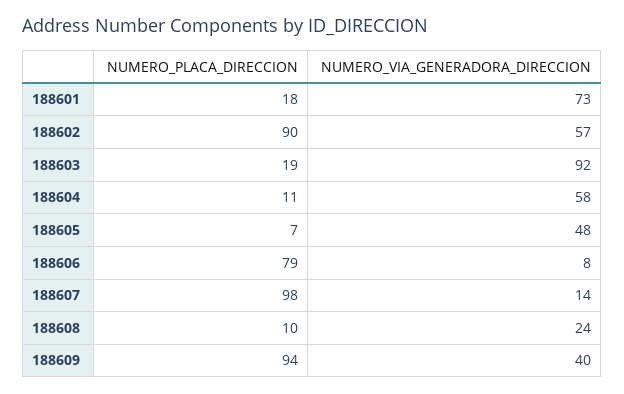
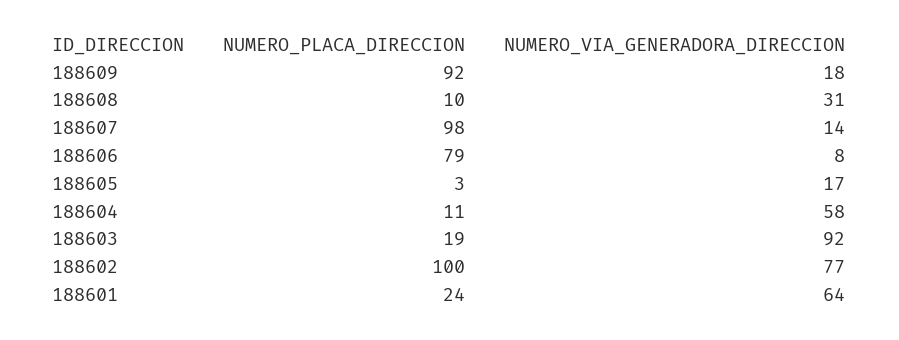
NUMERO_PLACA_DIRECCION, 188601: 18 -> 24
NUMERO_VIA_GENERADORA_DIRECCION, 188601: 73 -> 64
NUMERO_PLACA_DIRECCION, 188602: 90 -> 100
NUMERO_VIA_GENERADORA_DIRECCION, 188602: 57 -> 77
NUMERO_PLACA_DIRECCION, 188605: 7 -> 3
NUMERO_VIA_GENERADORA_DIRECCION, 188605: 48 -> 17
NUMERO_VIA_GENERADORA_DIRECCION, 188608: 24 -> 31
NUMERO_PLACA_DIRECCION, 188609: 94 -> 92
NUMERO_VIA_GENERADORA_DIRECCION, 188609: 40 -> 18

